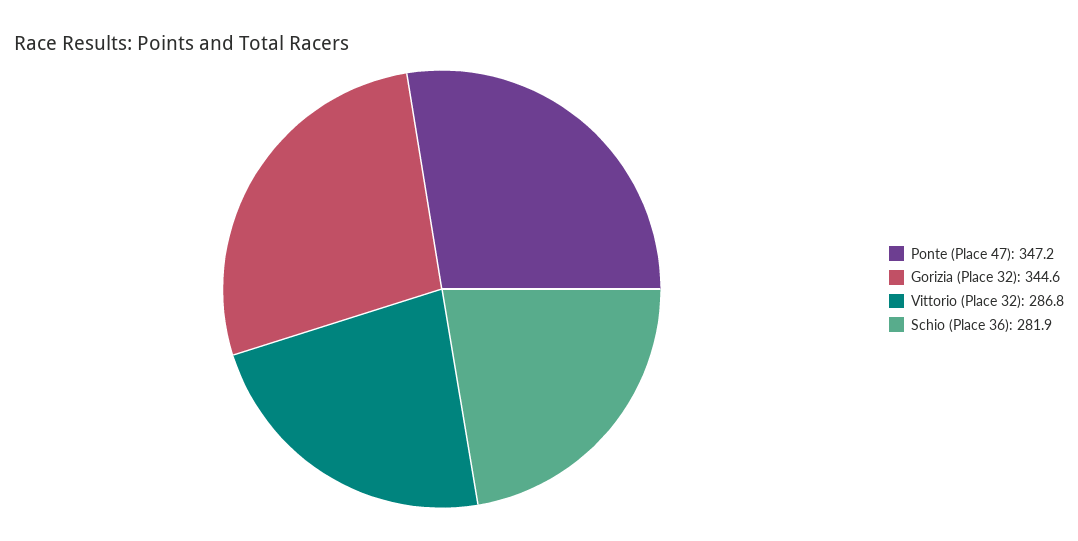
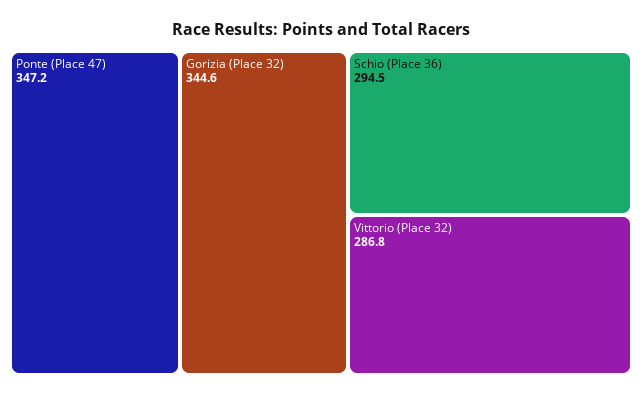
Schio (Place 36): 281.9 -> 294.5

